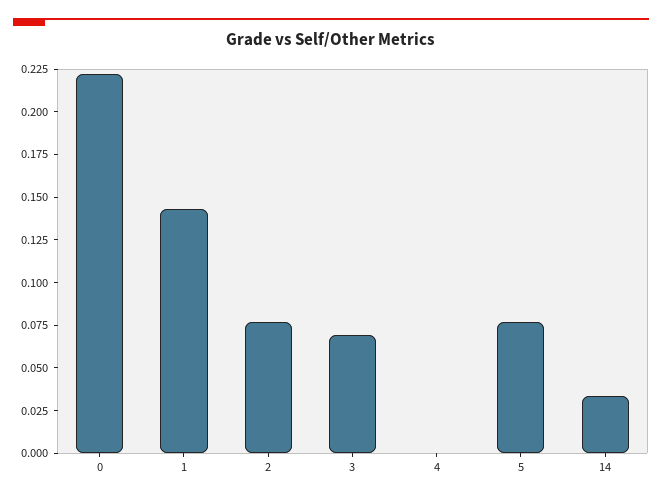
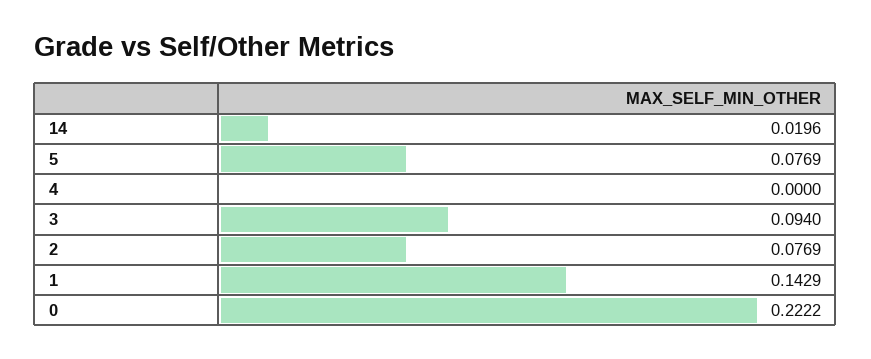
3: 0.07 -> 0.094
14: 0.035 -> 0.0196

